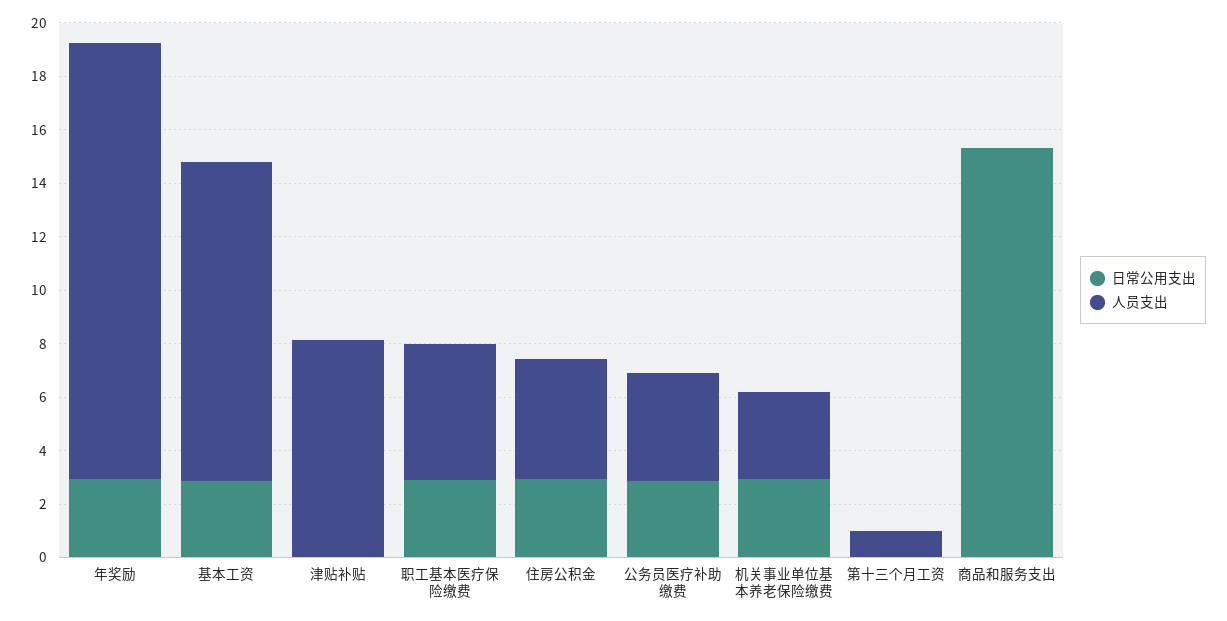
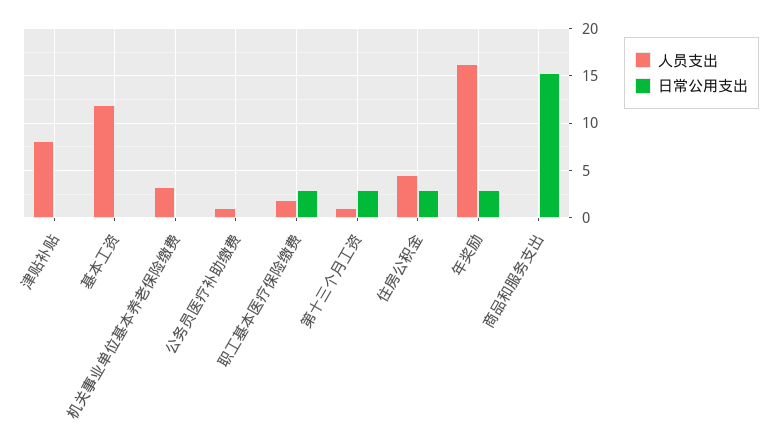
日常公用支出, 基本工资: 3 -> 0
人员支出, 职工基本医疗保险缴费: 5 -> 2
日常公用支出, 公务员医疗补助缴费: 3 -> 0
人员支出, 公务员医疗补助缴费: 4 -> 1
日常公用支出, 机关事业单位基本养老保险缴费: 3 -> 0
日常公用支出, 第十三个月工资: 0 -> 3

